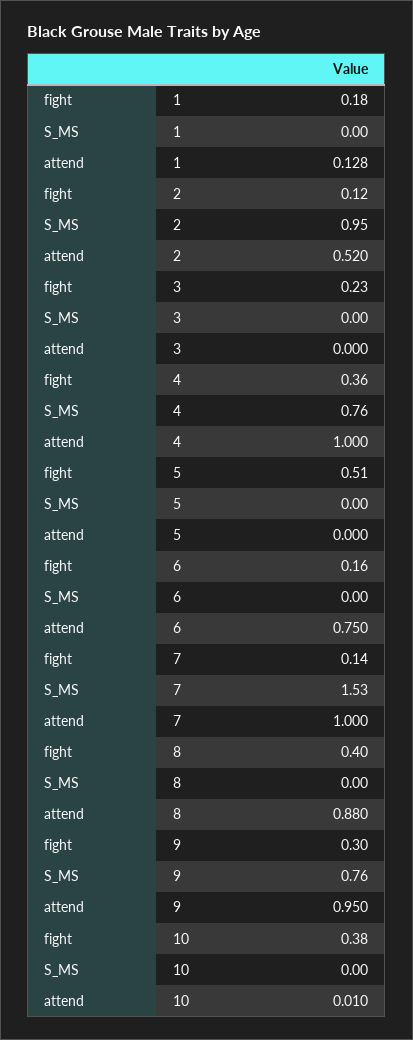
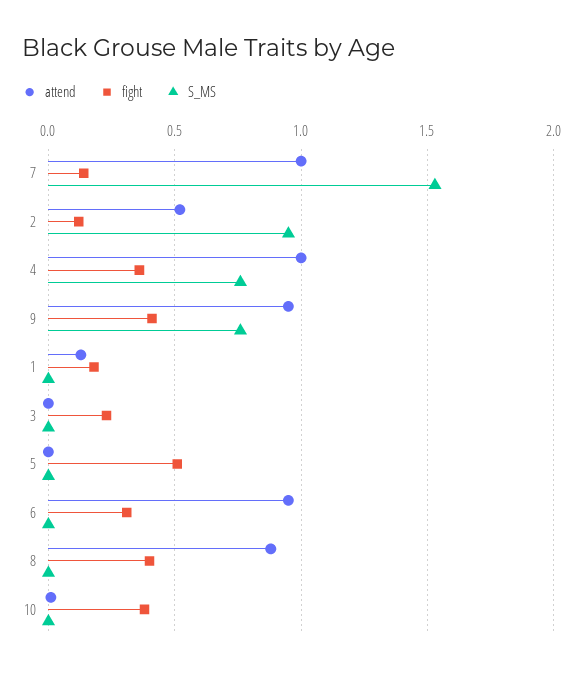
fight, 6: 0.16 -> 0.3
attend, 6: 0.75 -> 0.95
fight, 9: 0.3 -> 0.4

